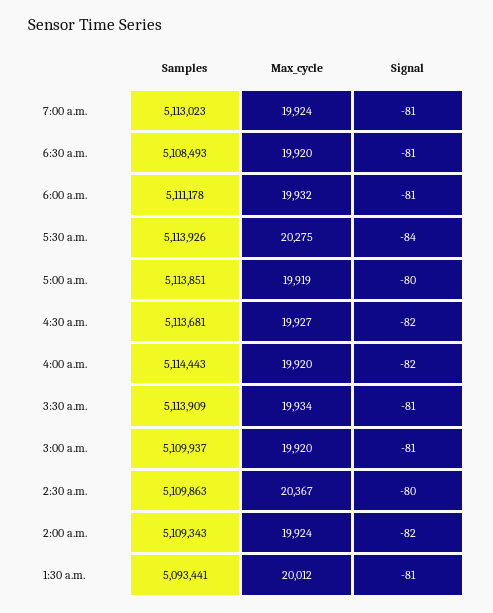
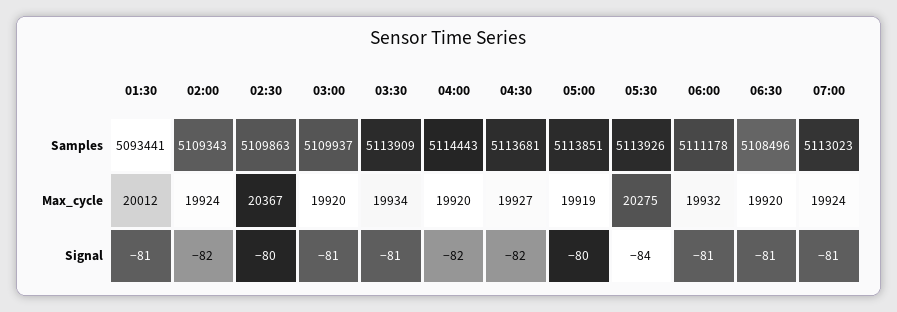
Samples, 6:30 a.m.: 5108493 -> 5108496

